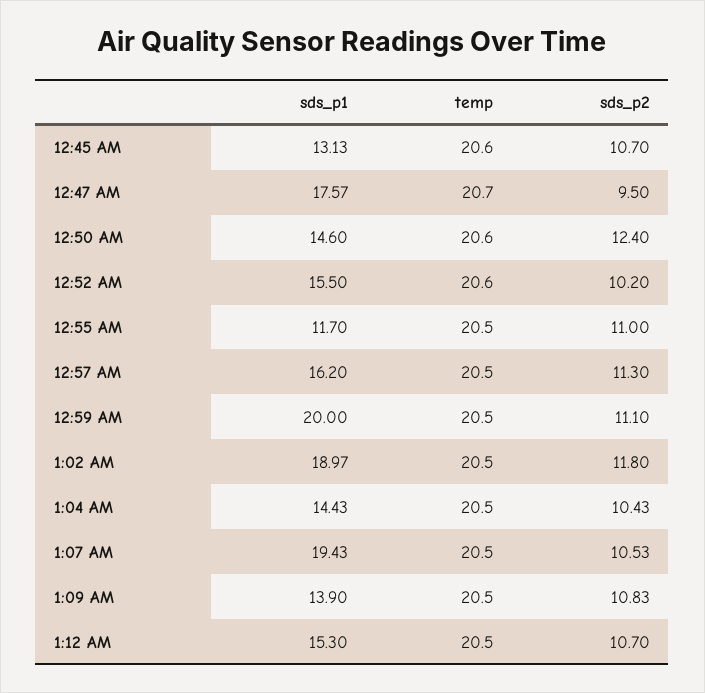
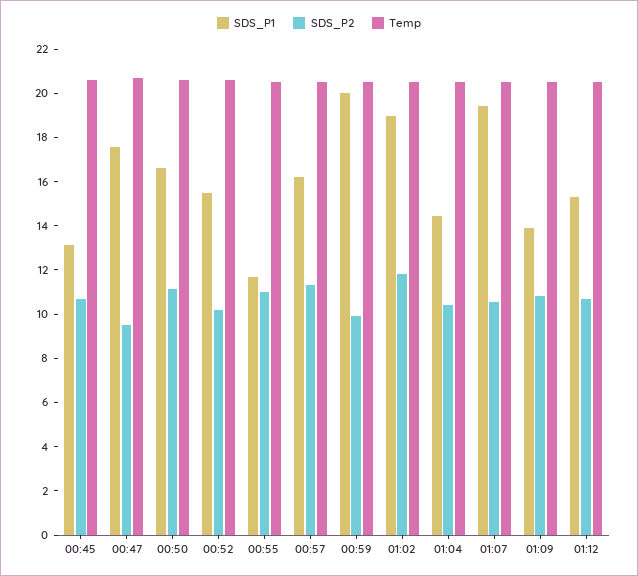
sds_p1, 12:50 AM: 14.6 -> 16.5
sds_p2, 12:50 AM: 12.4 -> 11
sds_p2, 12:59 AM: 11.1 -> 10

